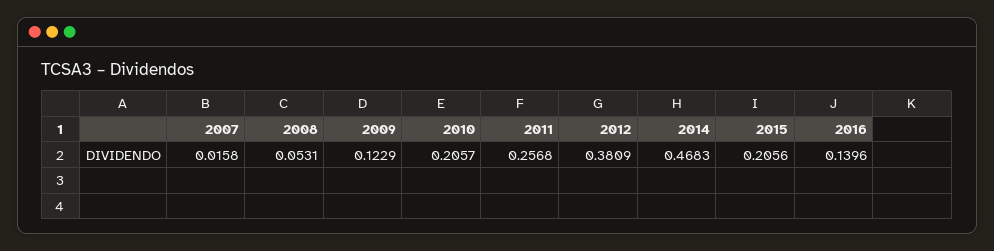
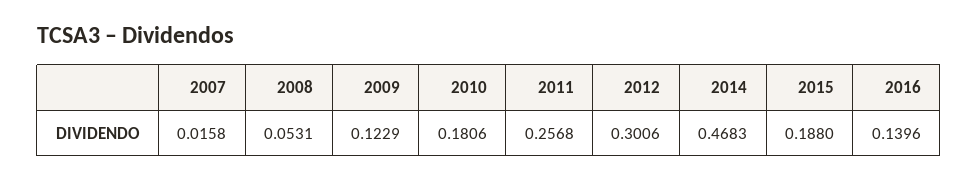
2010: 0.2057 -> 0.1806
2012: 0.3809 -> 0.3006
2015: 0.2056 -> 0.188

